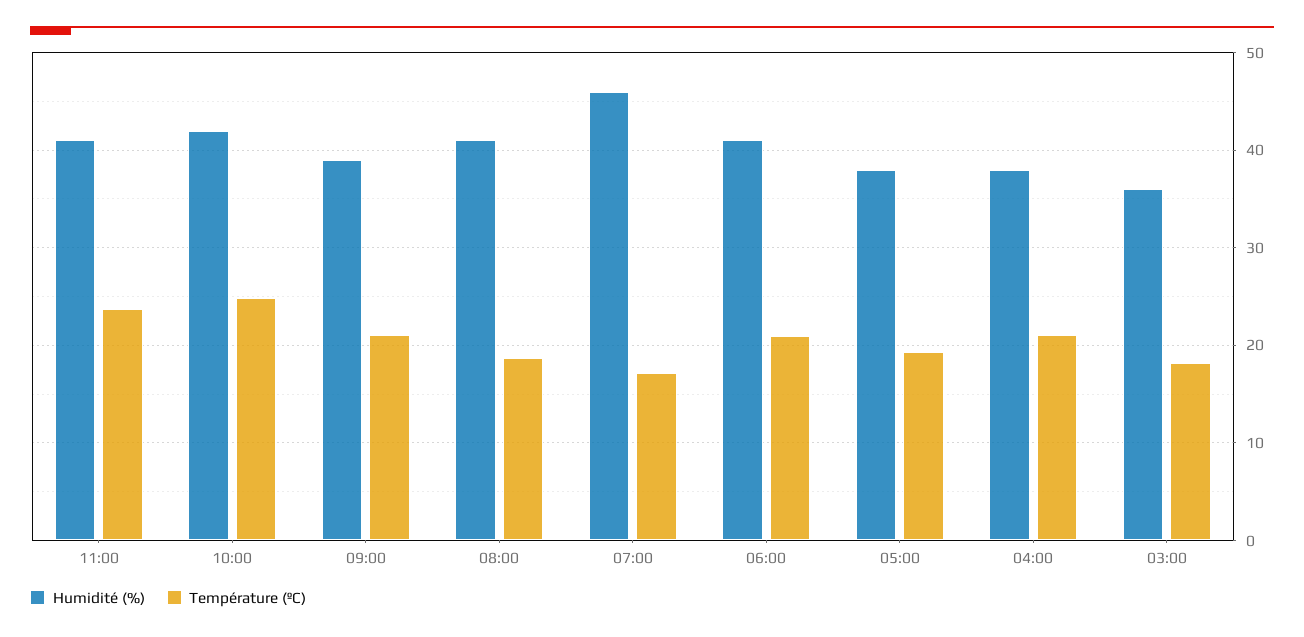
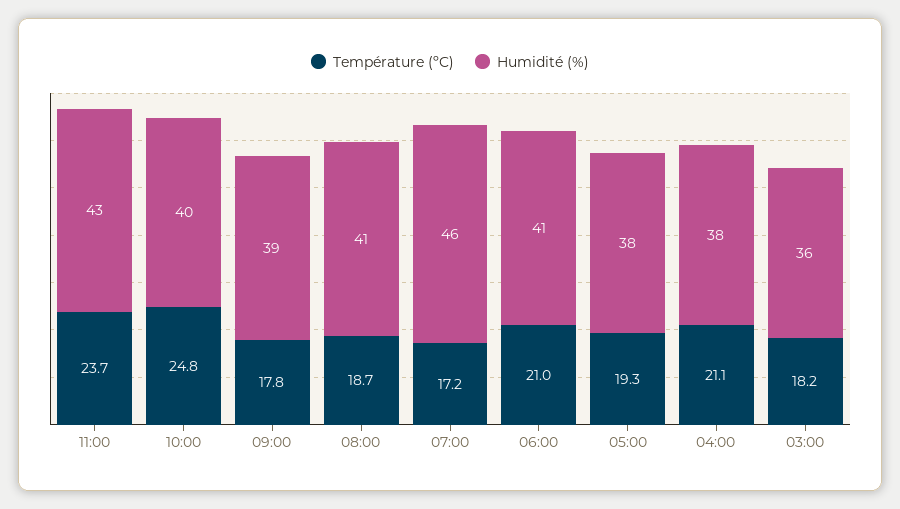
Humidité (%), 11:00: 41 -> 43
Humidité (%), 10:00: 42 -> 40
Température (ºC), 09:00: 21 -> 17.8

